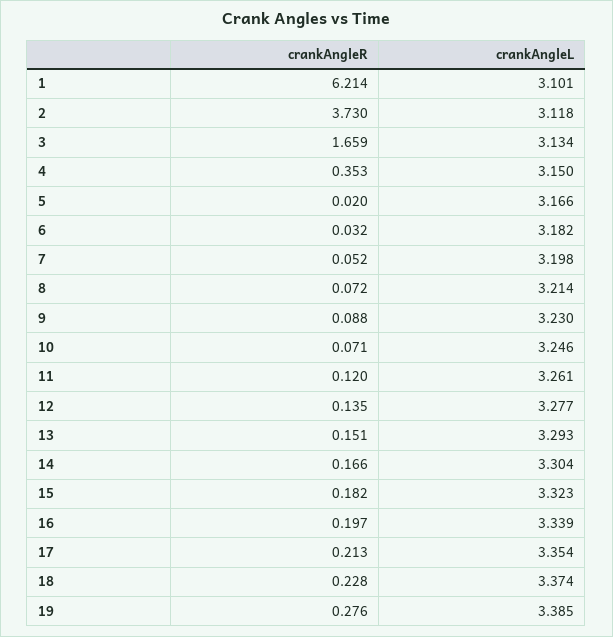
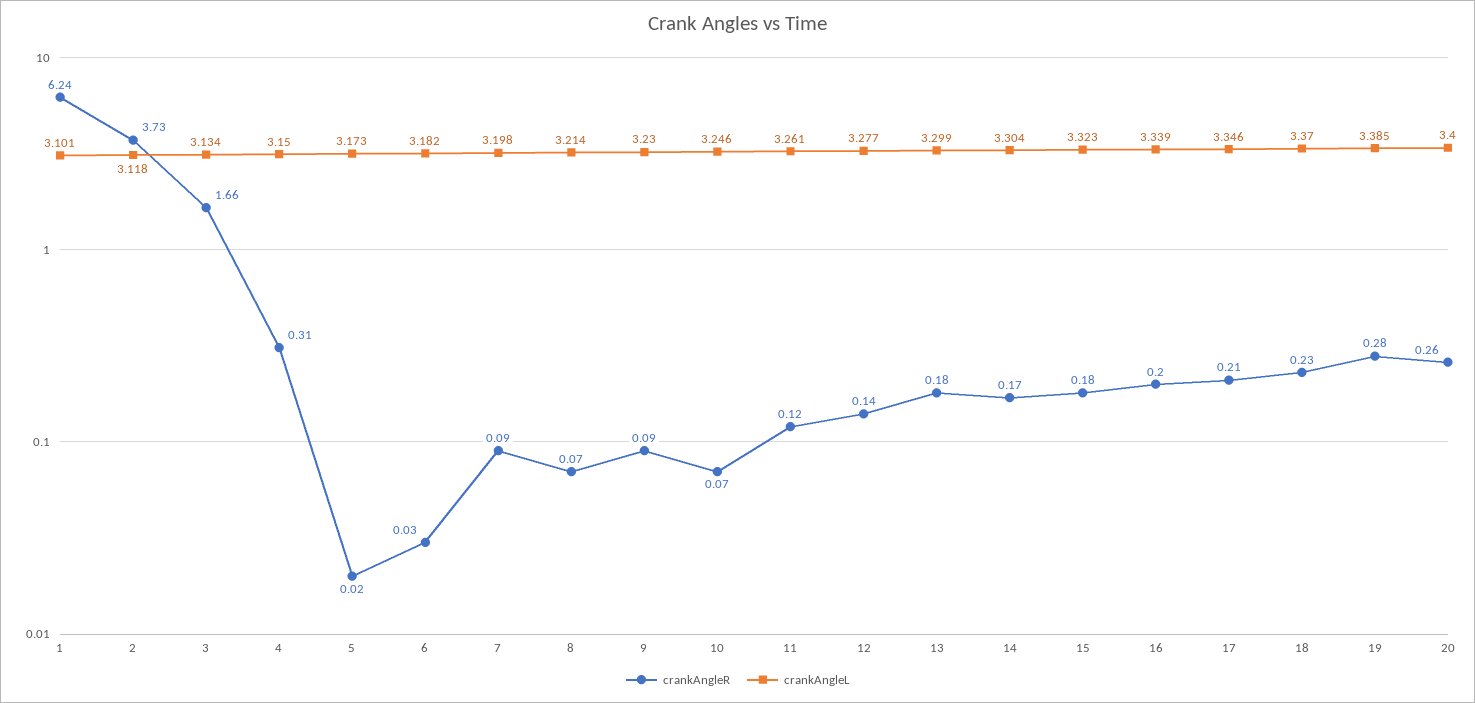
crankAngleR, 1: 6.214 -> 6.24
crankAngleR, 4: 0.353 -> 0.31
crankAngleL, 5: 3.166 -> 3.173
crankAngleR, 7: 0.052 -> 0.09
crankAngleR, 13: 0.151 -> 0.18
crankAngleL, 13: 3.293 -> 3.299
crankAngleL, 17: 3.354 -> 3.346
crankAngleL, 18: 3.374 -> 3.37
crankAngleR, 20: none -> 0.26
crankAngleL, 20: none -> 3.4

